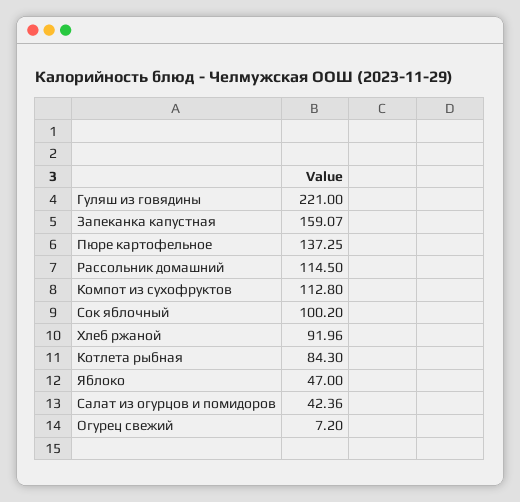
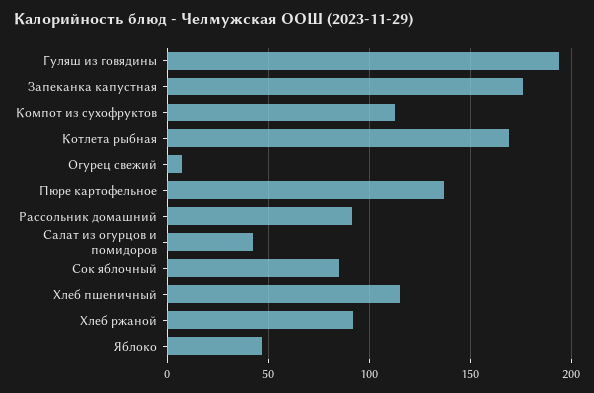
Гуляш из говядины: 221 -> 195
Запеканка капустная: 159.07 -> 175
Рассольник домашний: 114.5 -> 90
Сок яблочный: 100.2 -> 85
Котлета рыбная: 84.3 -> 170
Хлеб пшеничный: none -> 115

